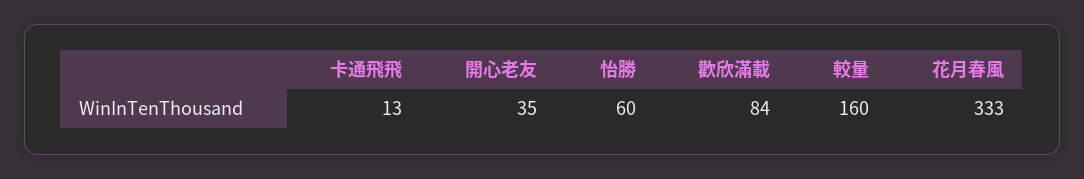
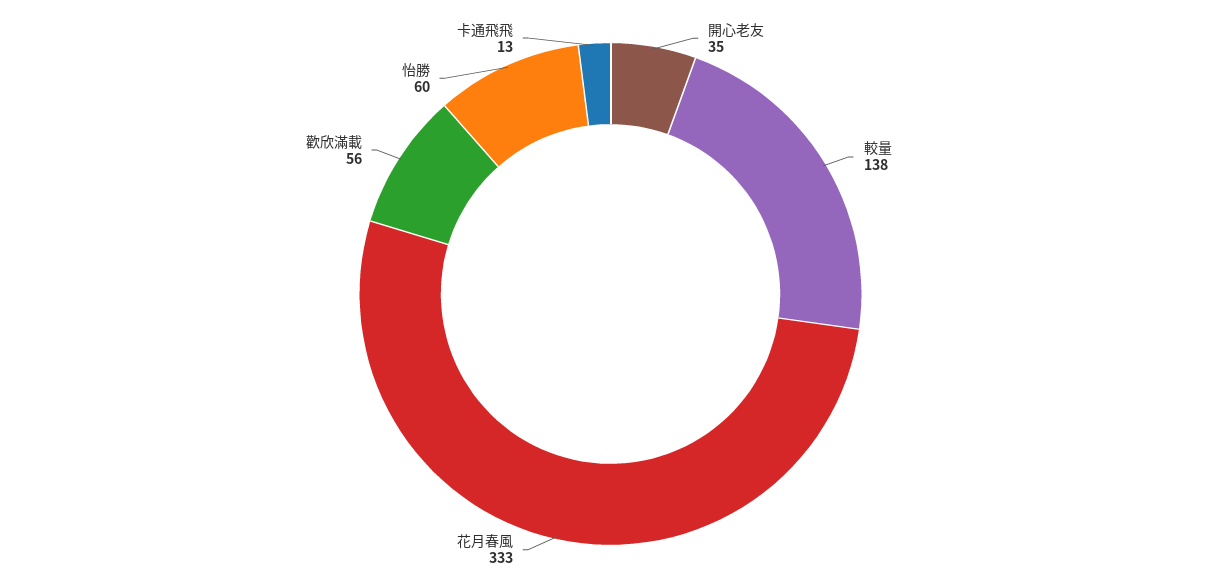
歡欣滿載: 84 -> 56
較量: 160 -> 138

